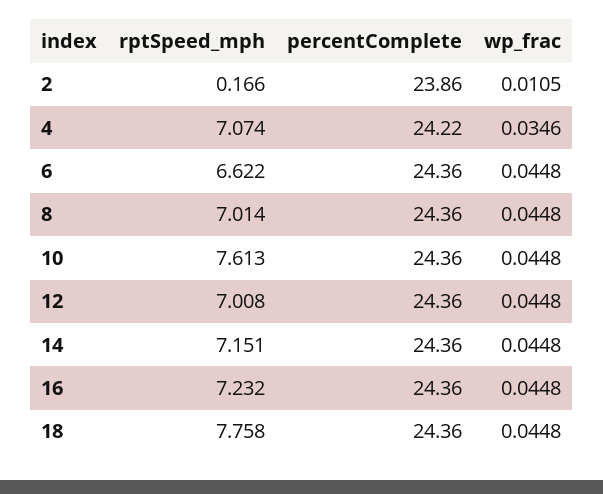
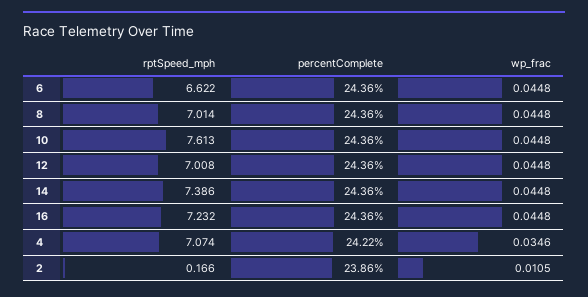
rptSpeed_mph, 14: 7.151 -> 7.386
rptSpeed_mph, 18: 7.758 -> none
percentComplete, 18: 24.36 -> none
wp_frac, 18: 0.0448 -> none

